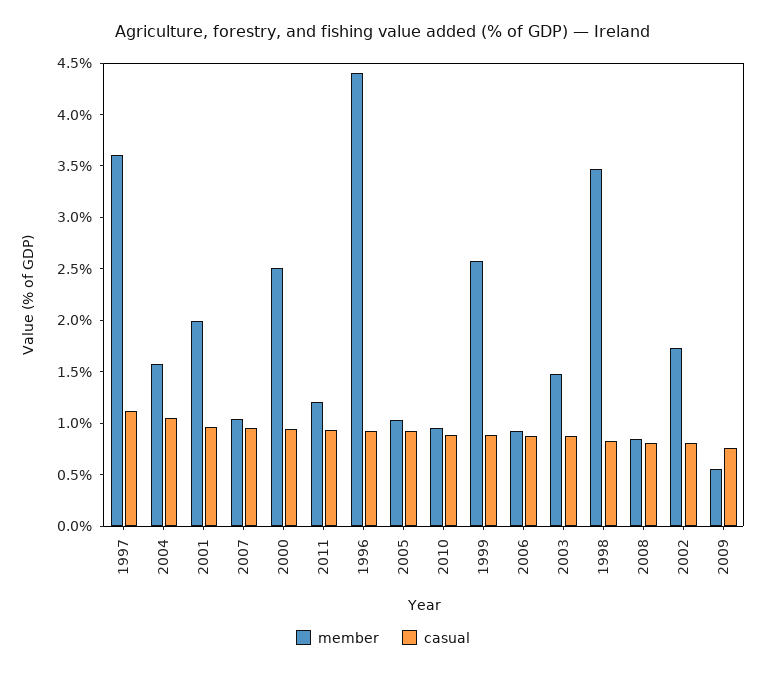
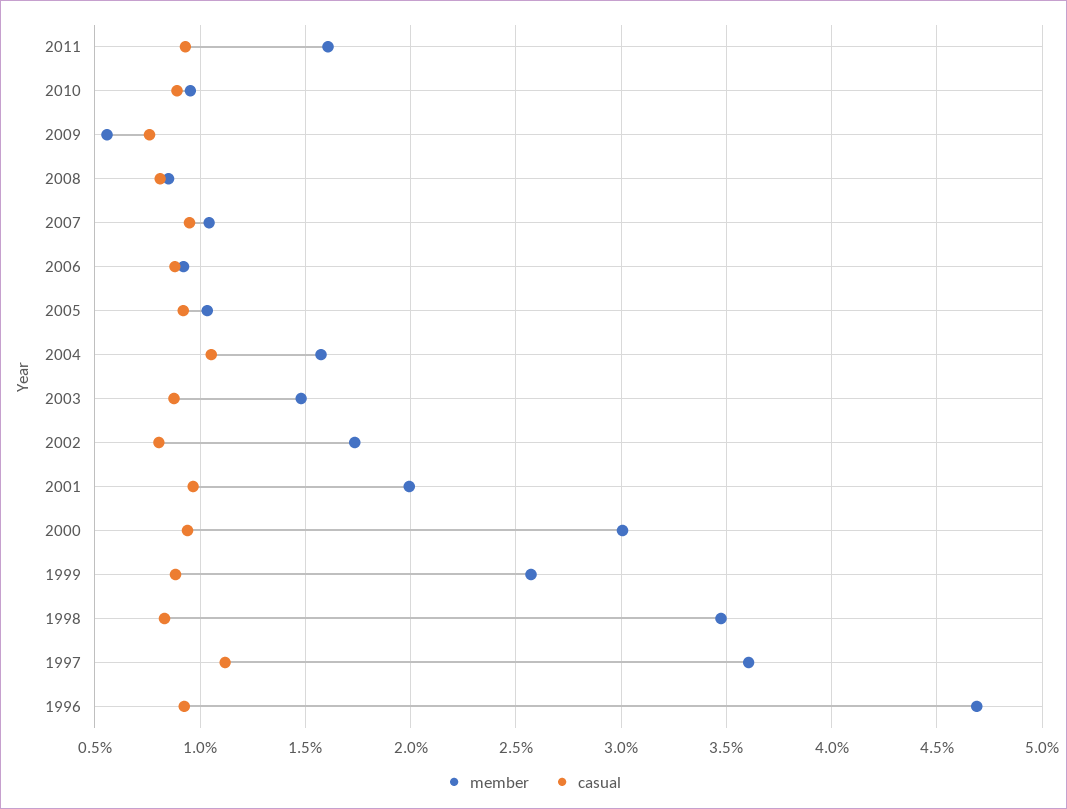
member, 2000: 2.5 -> 3
member, 2011: 1.2 -> 1.6
member, 1996: 4.4 -> 4.7

